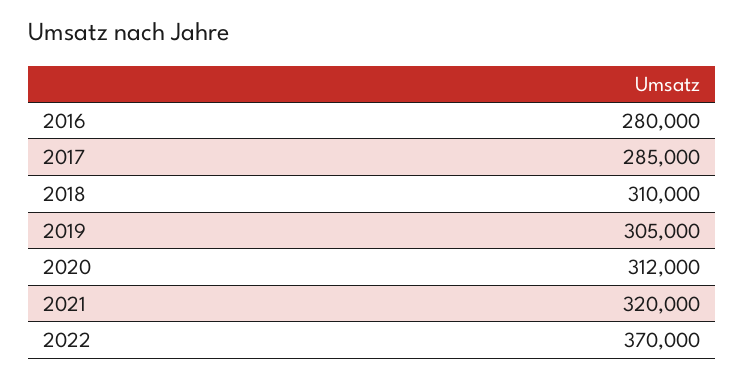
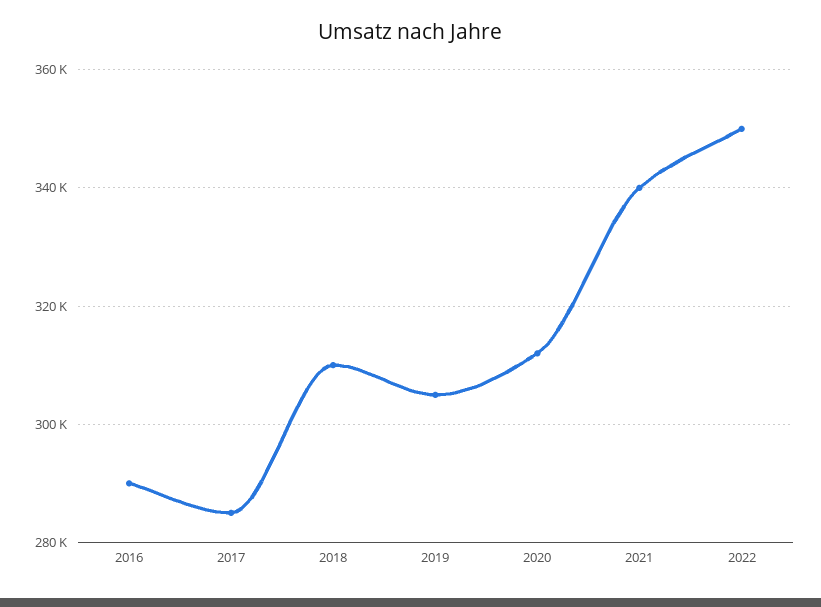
2016: 280000 -> 290000
2021: 320000 -> 340000
2022: 370000 -> 350000

